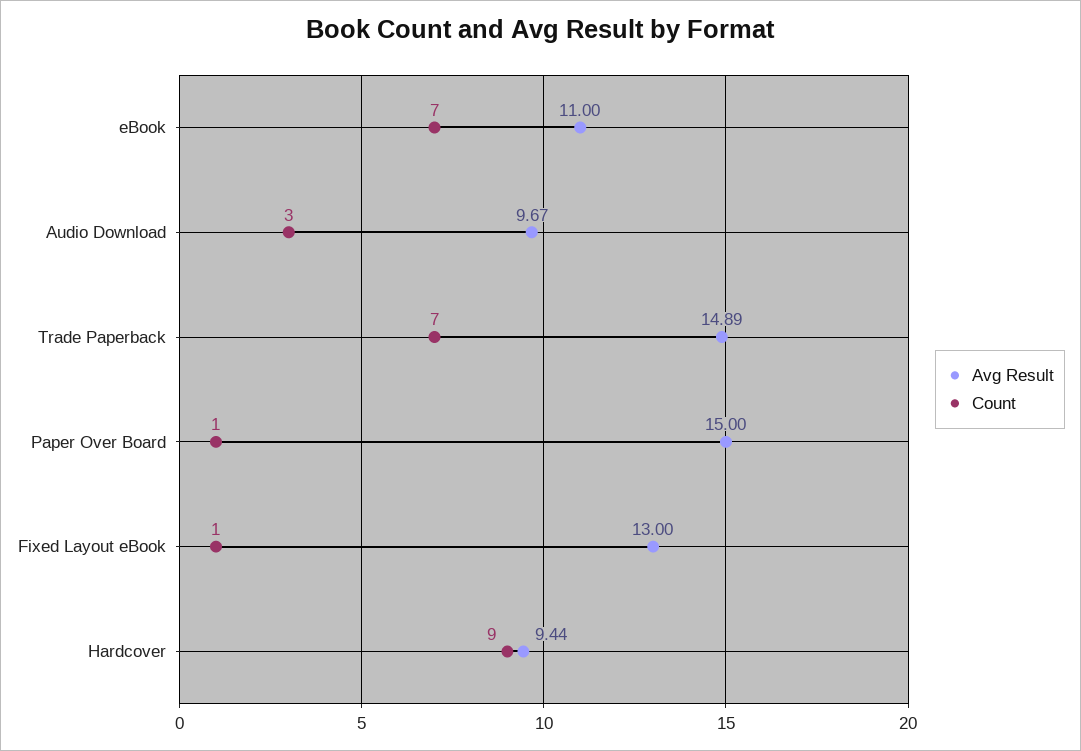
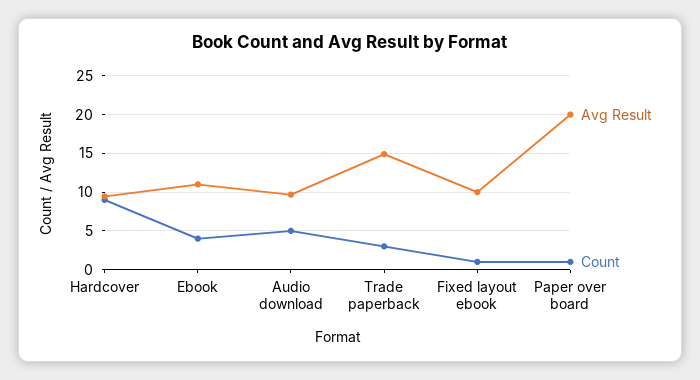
Count, eBook: 7 -> 4
Count, Audio Download: 3 -> 5
Count, Trade Paperback: 7 -> 3
Avg Result, Paper Over Board: 15 -> 20
Avg Result, Fixed Layout eBook: 13 -> 10

